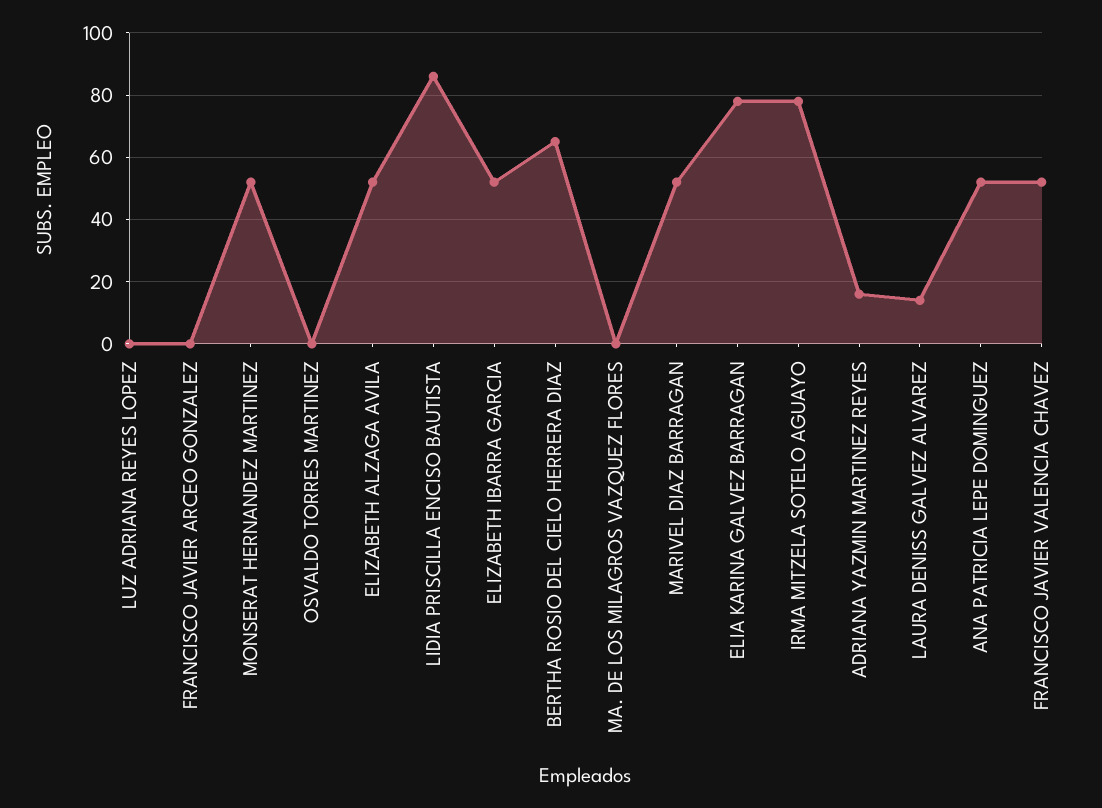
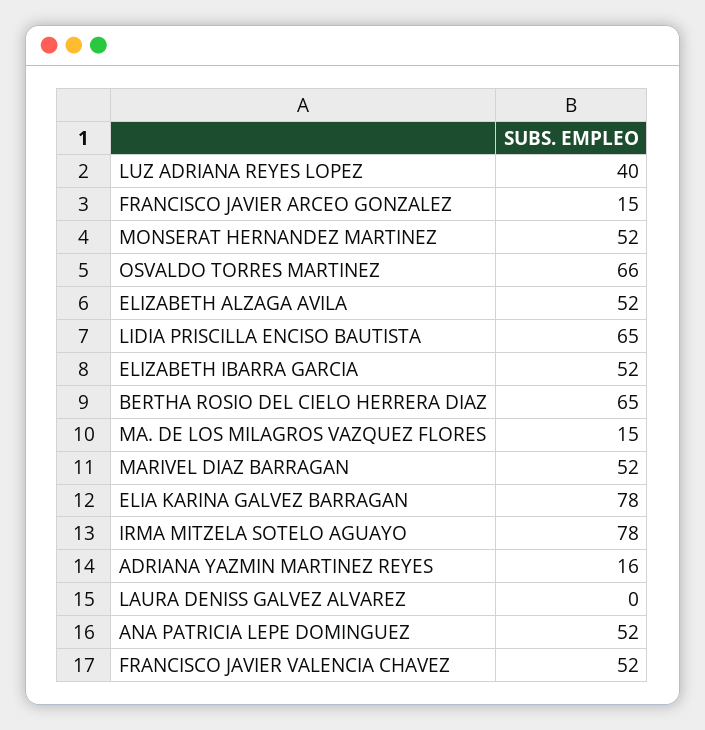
LUZ ADRIANA REYES LOPEZ: 0 -> 40
FRANCISCO JAVIER ARCEO GONZALEZ: 0 -> 15
OSVALDO TORRES MARTINEZ: 0 -> 66
LIDIA PRISCILLA ENCISO BAUTISTA: 85 -> 65
MA. DE LOS MILAGROS VAZQUEZ FLORES: 0 -> 15
LAURA DENISS GALVEZ ALVAREZ: 15 -> 0

